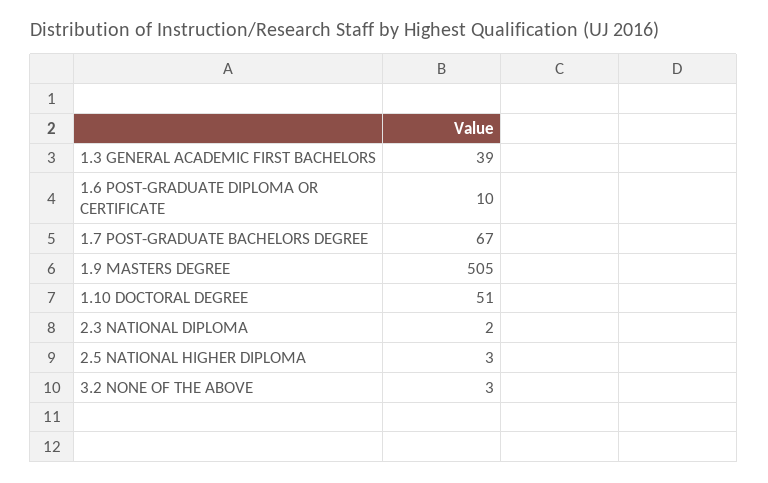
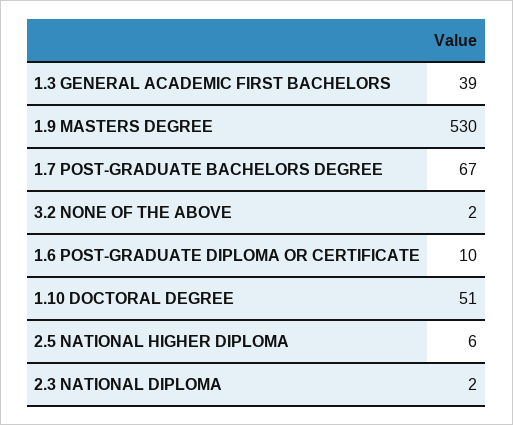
1.9 MASTERS DEGREE: 505 -> 530
2.5 NATIONAL HIGHER DIPLOMA: 3 -> 6
3.2 NONE OF THE ABOVE: 3 -> 2

